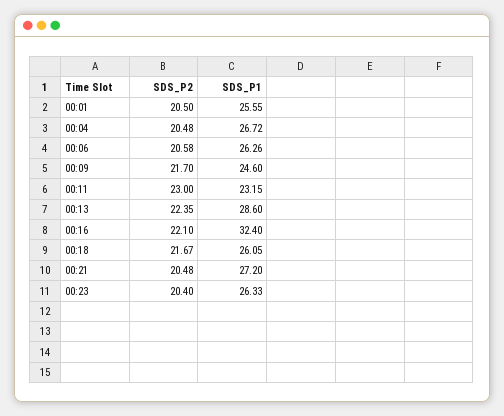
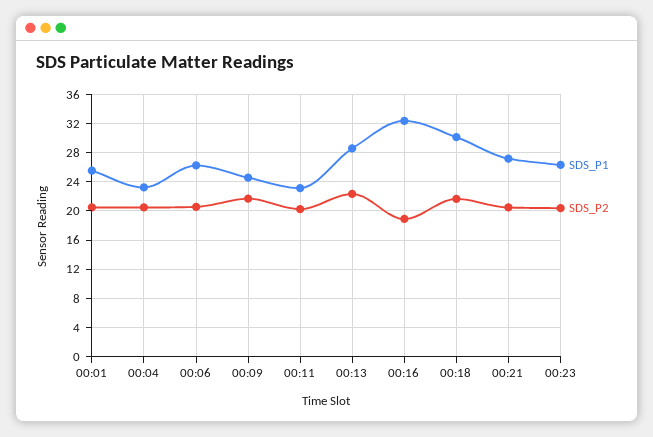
SDS_P1, 00:04: 26.72 -> 23
SDS_P2, 00:11: 23 -> 20
SDS_P2, 00:16: 22.1 -> 19
SDS_P1, 00:18: 26.05 -> 30

